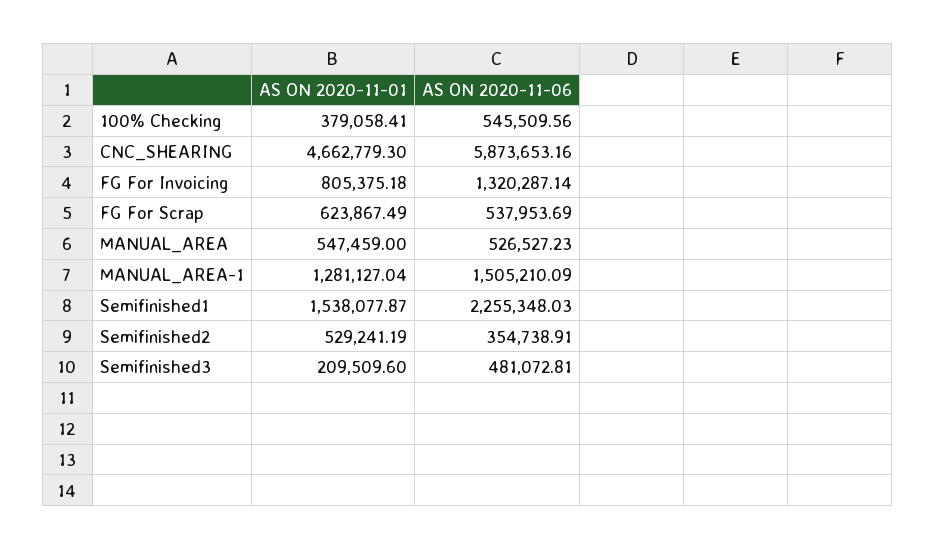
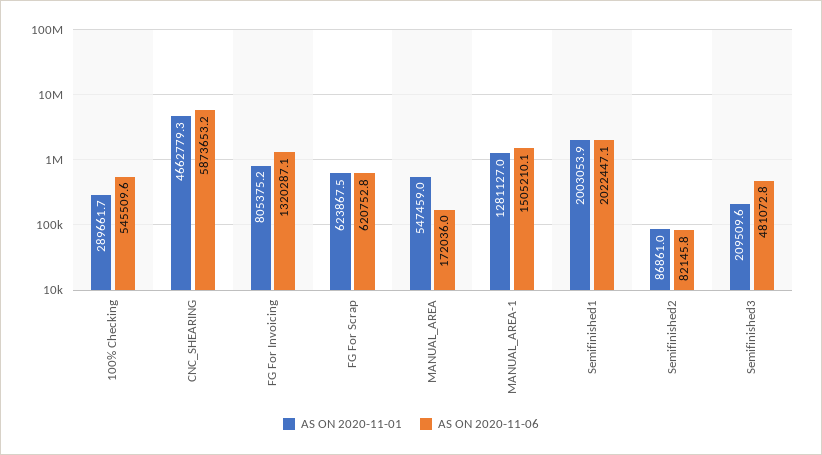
AS ON 2020-11-01, 100% Checking: 379058.41 -> 289661.7
AS ON 2020-11-06, FG For Scrap: 537953.69 -> 620752.8
AS ON 2020-11-06, MANUAL_AREA: 526527.23 -> 172036
AS ON 2020-11-01, Semifinished1: 1538077.87 -> 2003053.9
AS ON 2020-11-06, Semifinished1: 2255348.03 -> 2022447.1
AS ON 2020-11-01, Semifinished2: 529241.19 -> 86861
AS ON 2020-11-06, Semifinished2: 354738.91 -> 82145.8

